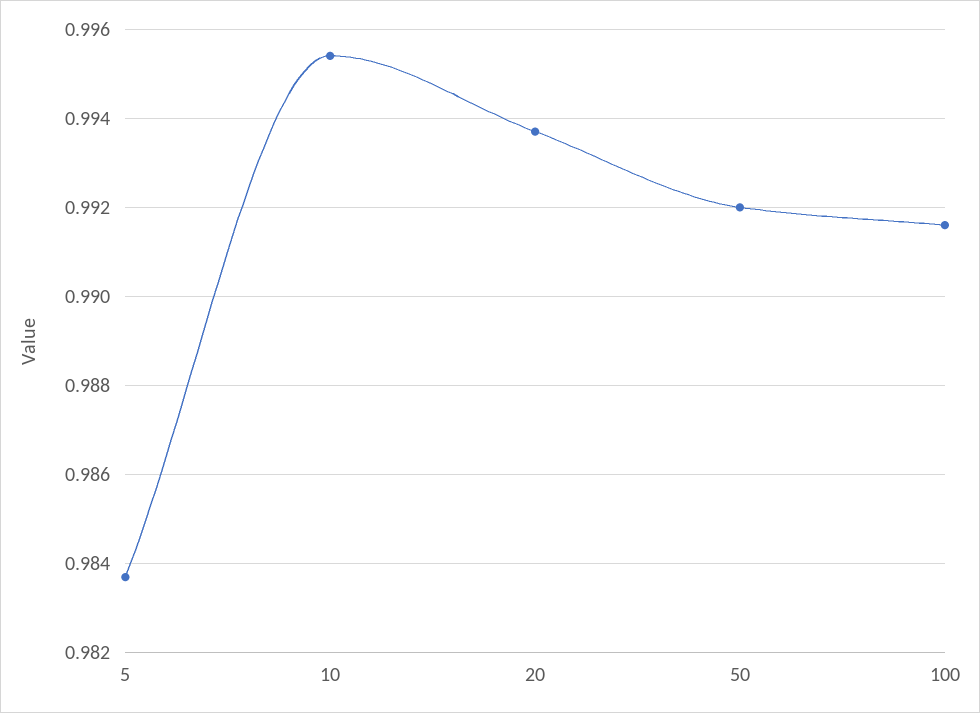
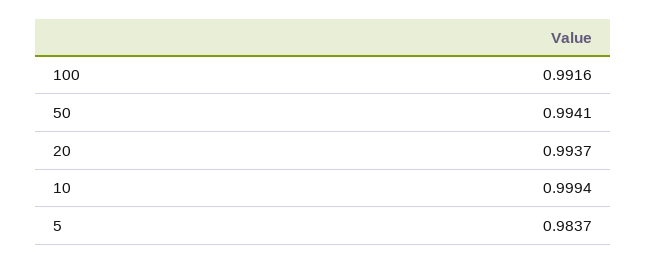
10: 0.9955 -> 0.9994
50: 0.992 -> 0.9941

